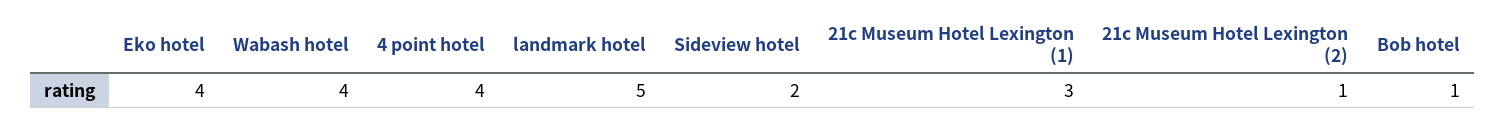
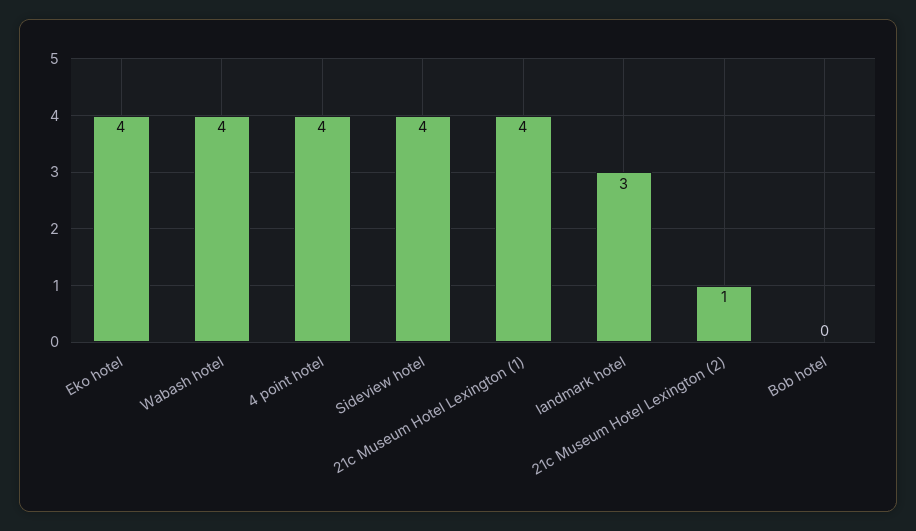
landmark hotel: 5 -> 3
Sideview hotel: 2 -> 4
21c Museum Hotel Lexington (1): 3 -> 4
Bob hotel: 1 -> 0

